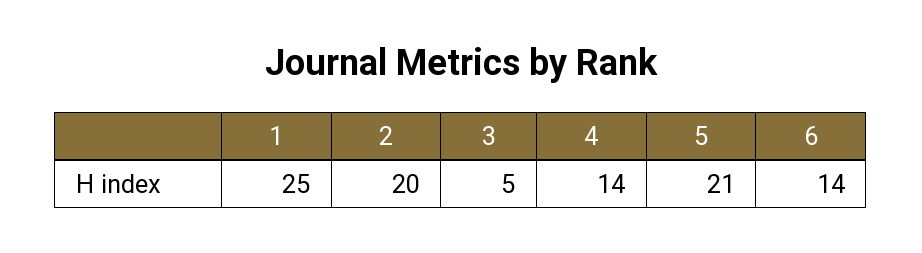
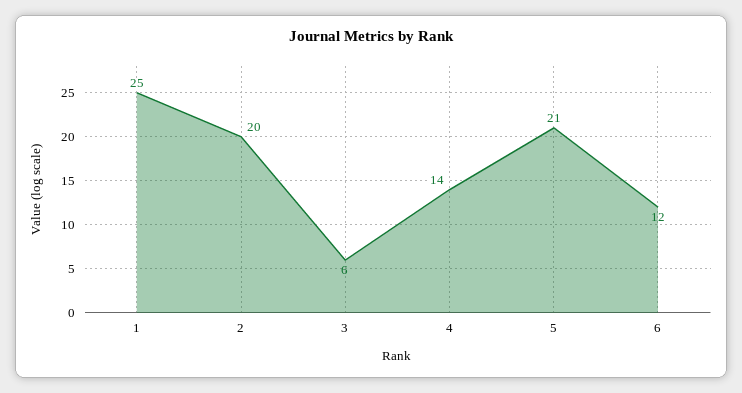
3: 5 -> 6
6: 14 -> 12

